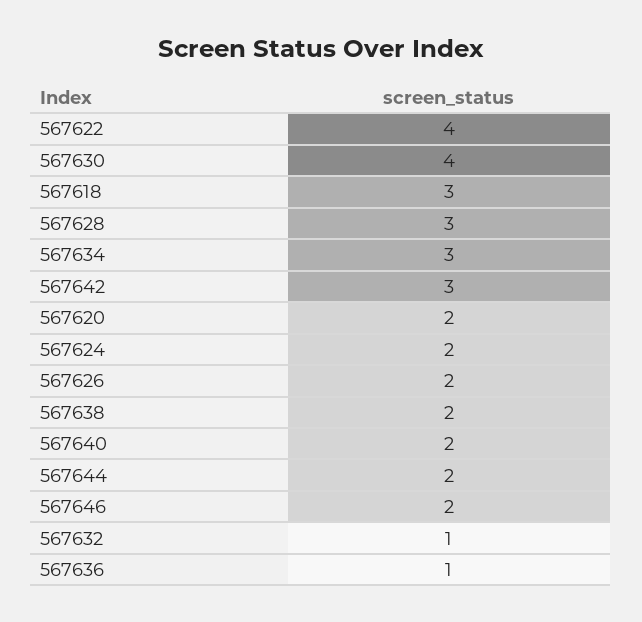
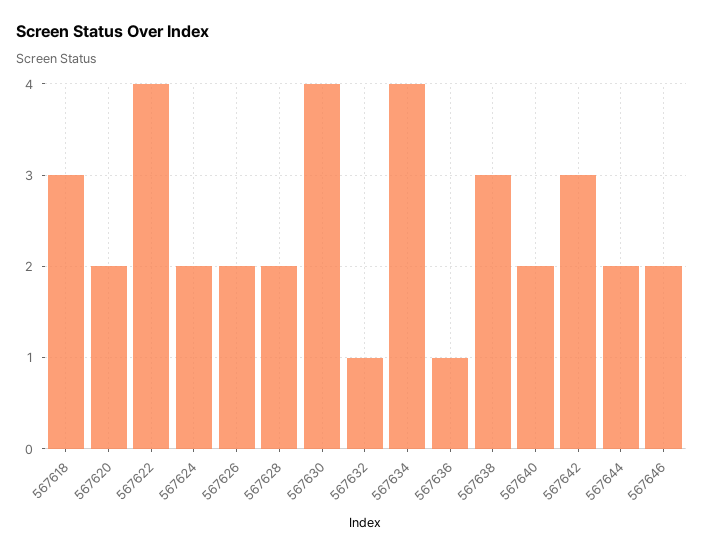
567628: 3 -> 2
567634: 3 -> 4
567638: 2 -> 3

